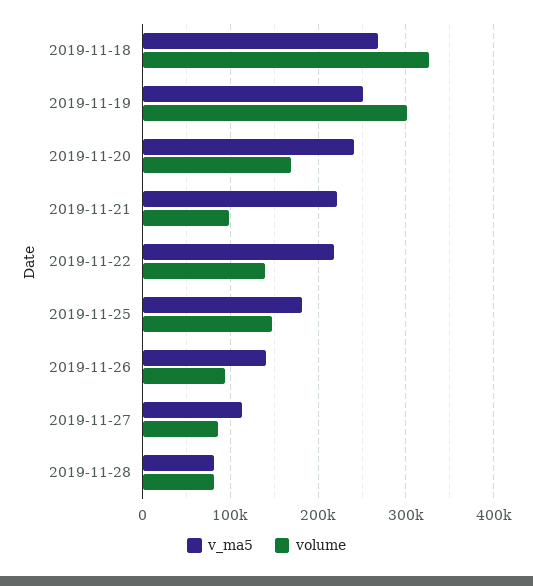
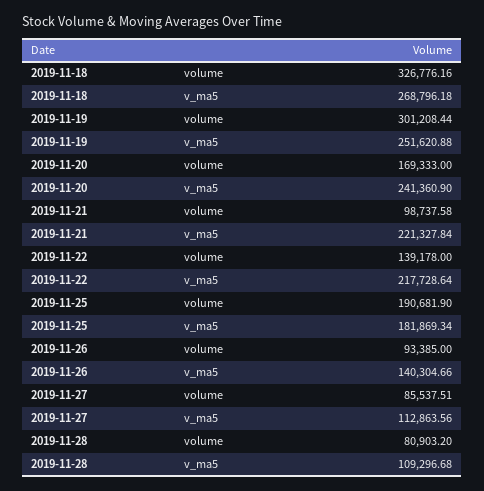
volume, 2019-11-25: 150000 -> 190681.9
v_ma5, 2019-11-28: 80000 -> 109296.68

